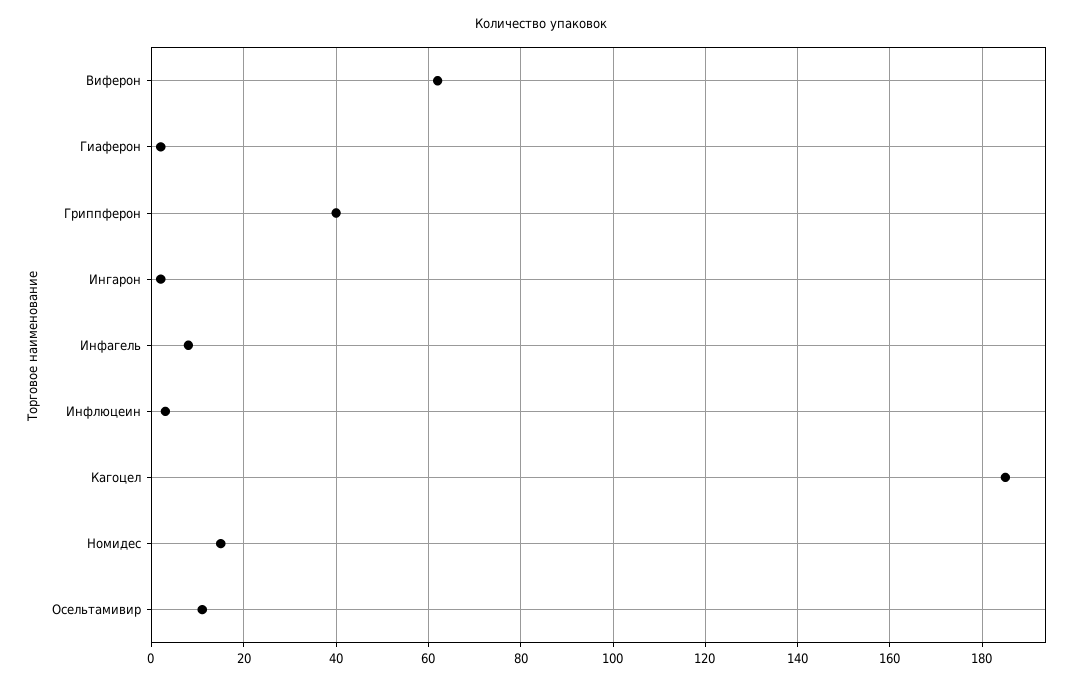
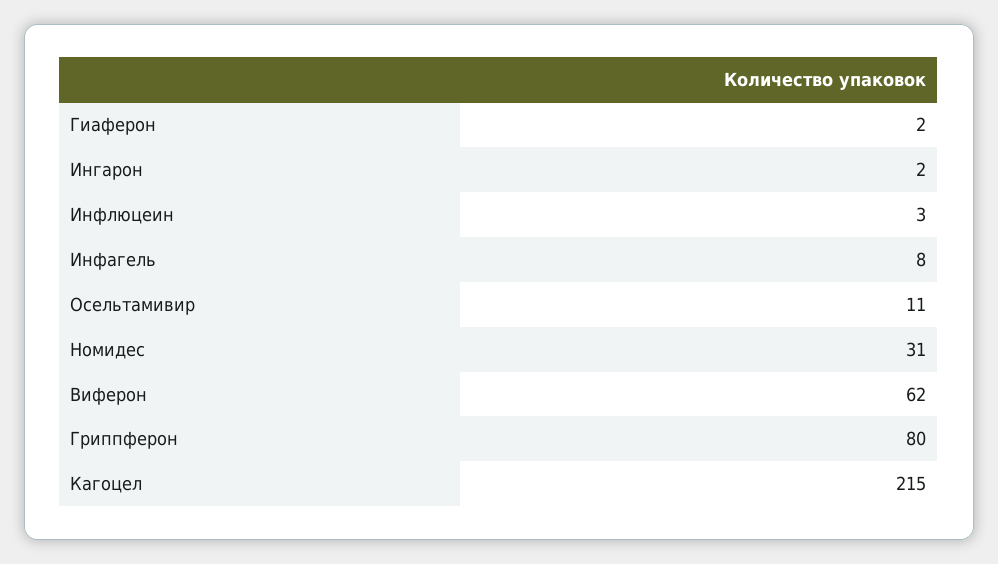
Гриппферон: 40 -> 80
Кагоцел: 185 -> 215
Номидес: 15 -> 31

